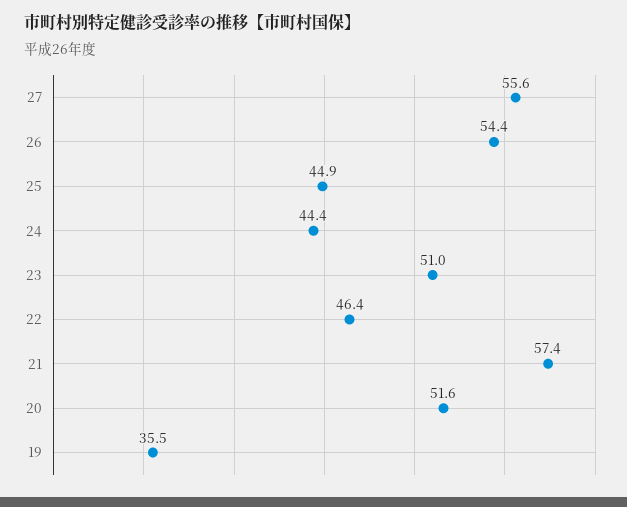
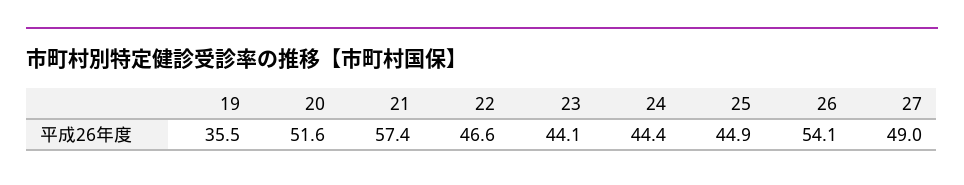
27: 55.6 -> 49
26: 54.4 -> 54.1
23: 51 -> 44.1
22: 46.4 -> 46.6

